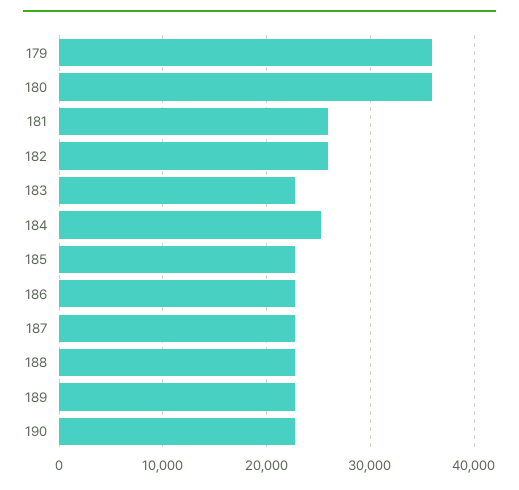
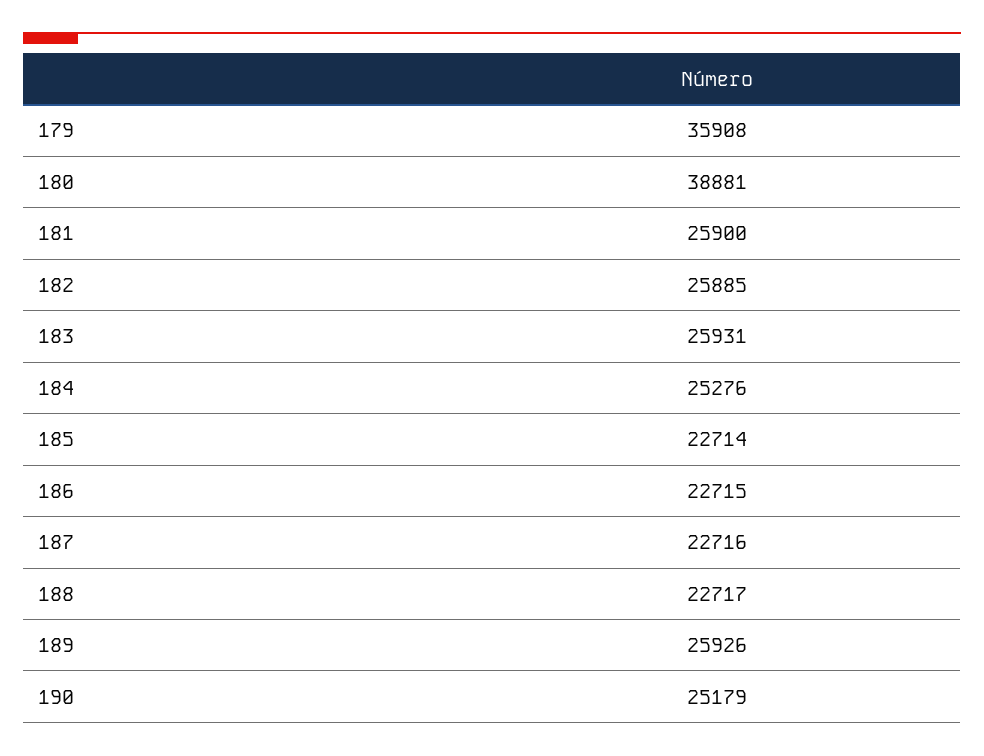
180: 36000 -> 38881
183: 23000 -> 25931
189: 23000 -> 25926
190: 23000 -> 25179

